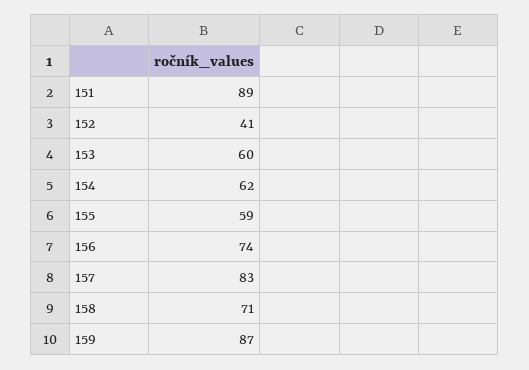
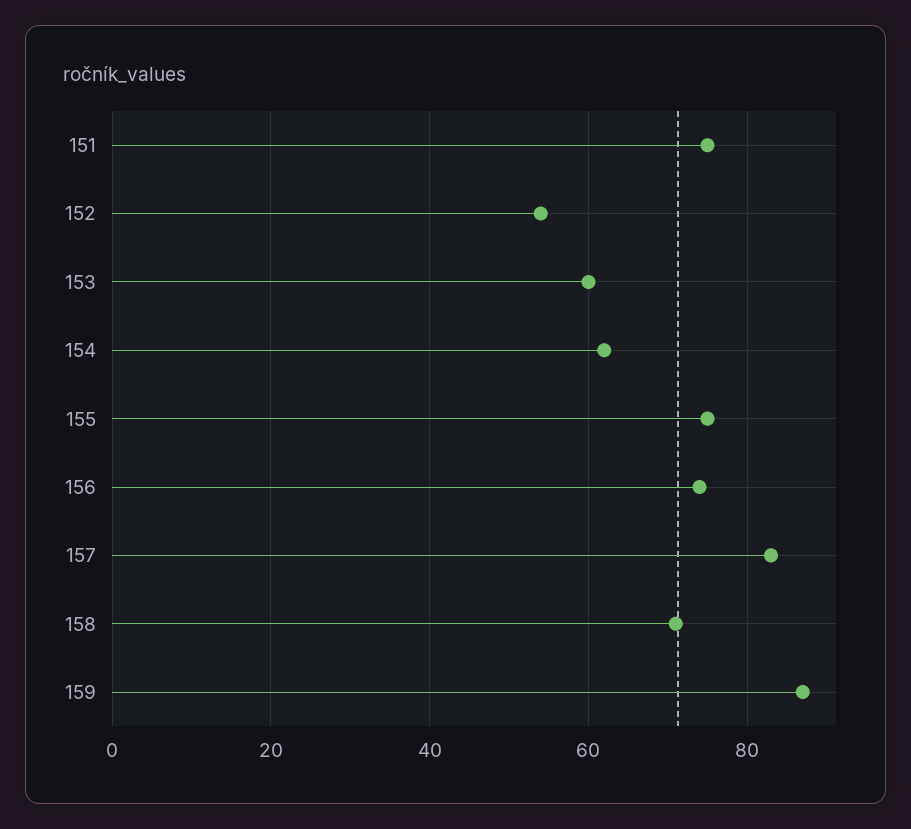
151: 89 -> 75
152: 41 -> 55
155: 59 -> 75

